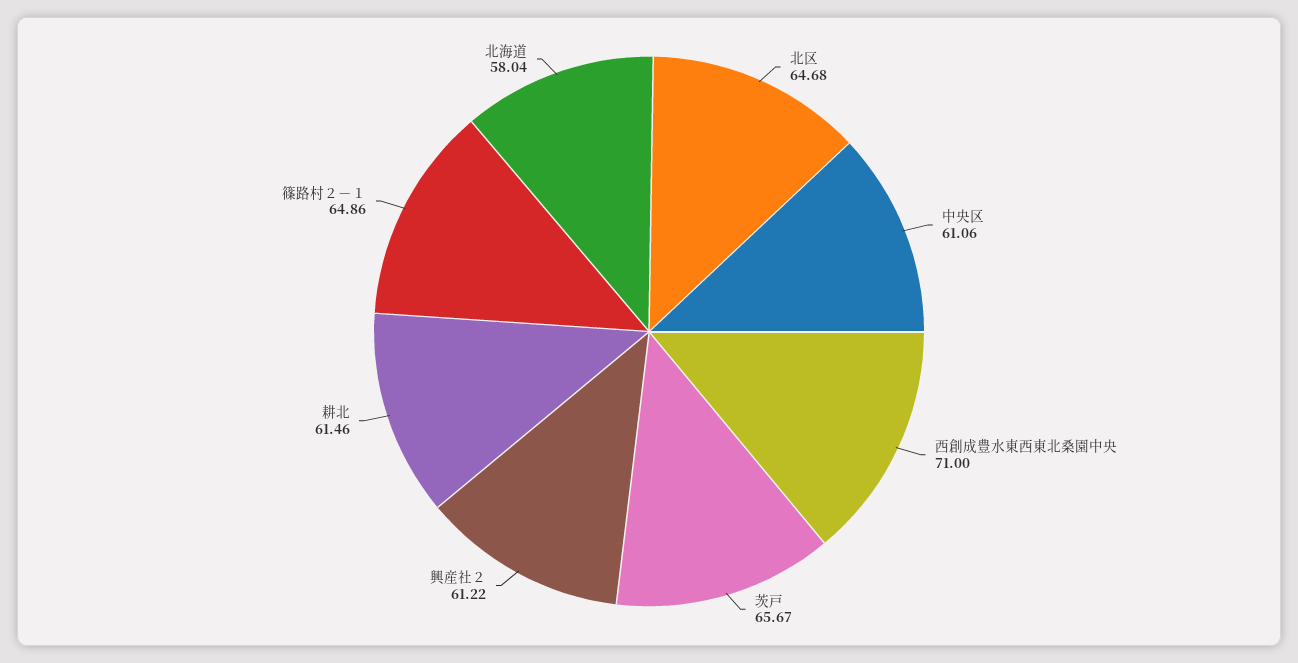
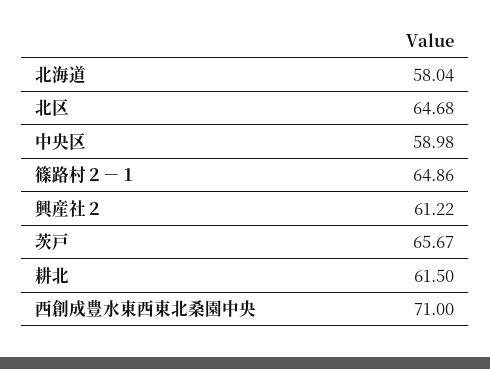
中央区: 61.06 -> 58.98
耕北: 61.46 -> 61.5

